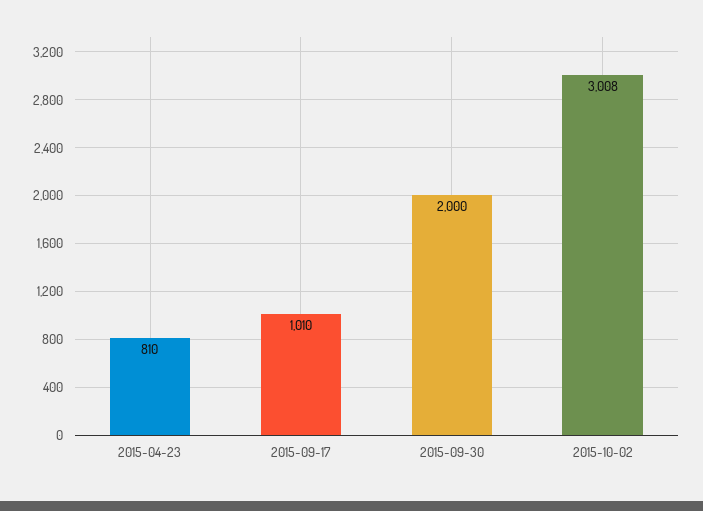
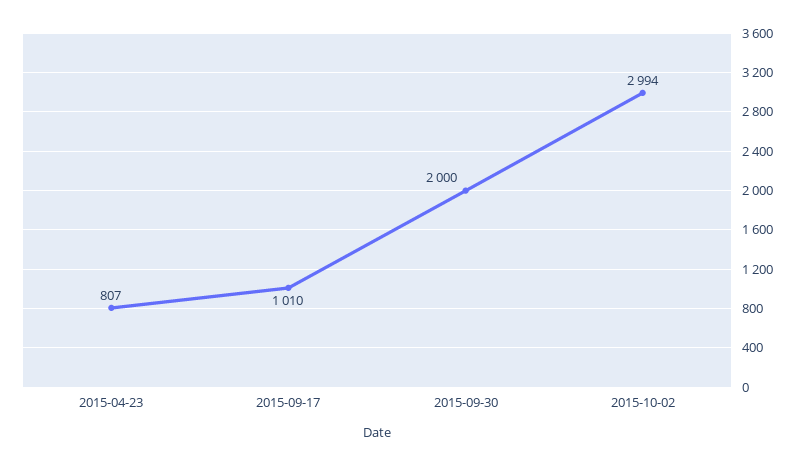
2015-04-23: 810 -> 807
2015-10-02: 3008 -> 2994

